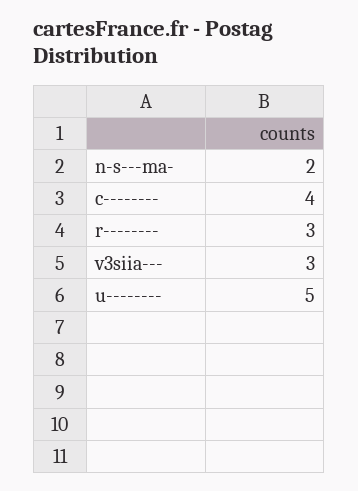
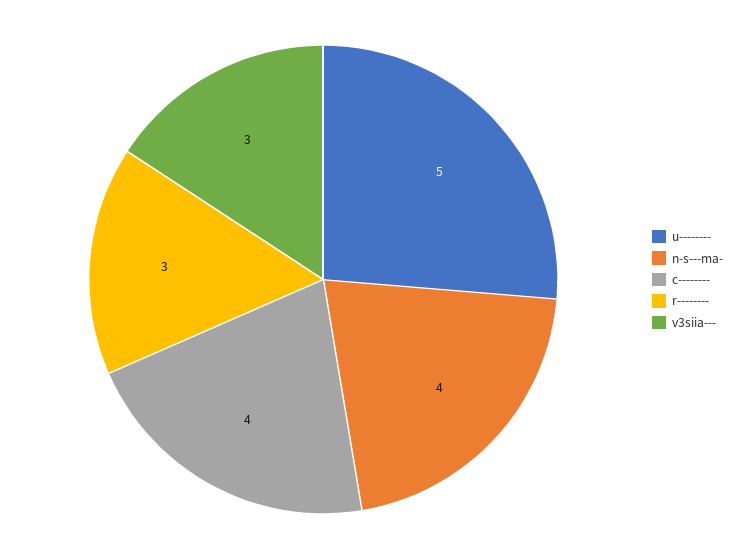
n-s---ma-: 2 -> 4

